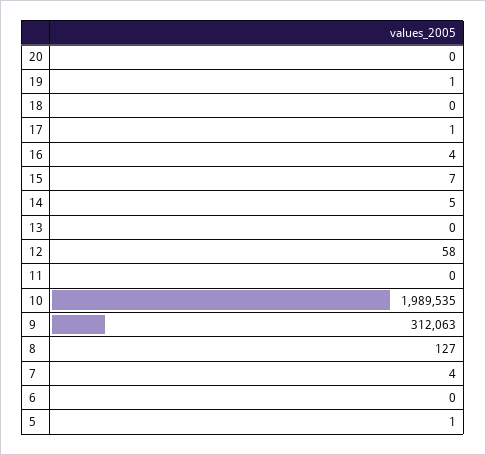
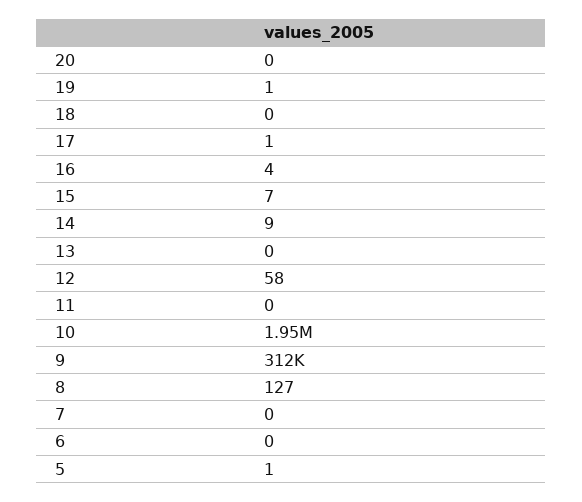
14: 5 -> 9
10: 1989535 -> 1950000
7: 4 -> 0

